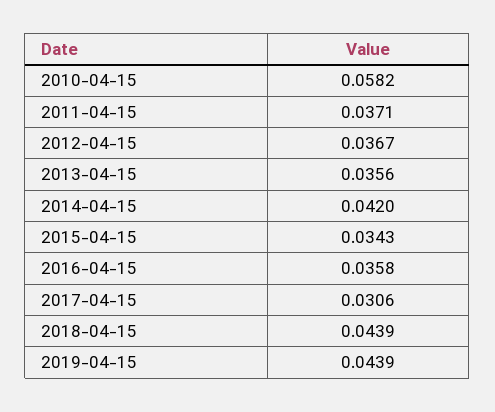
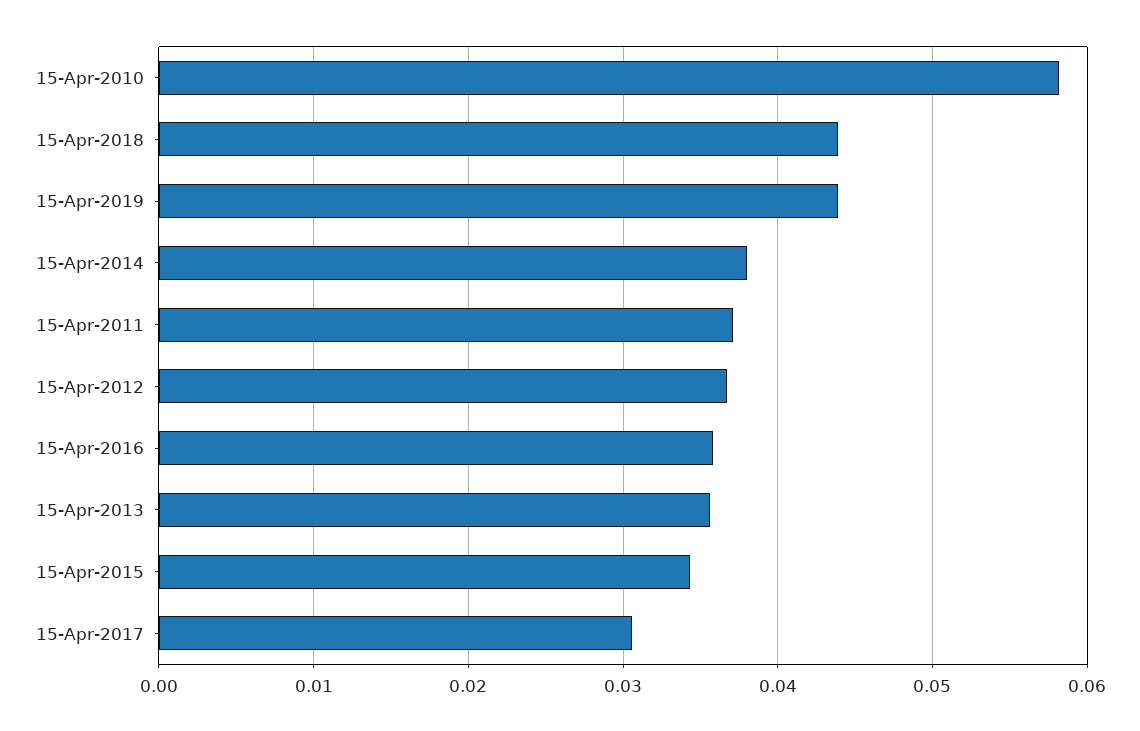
2014-04-15: 0.042 -> 0.038

